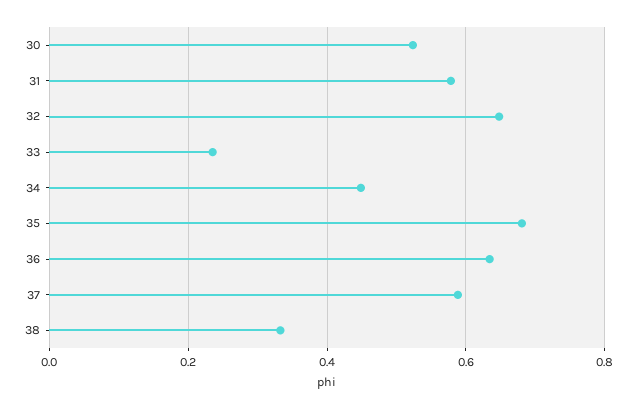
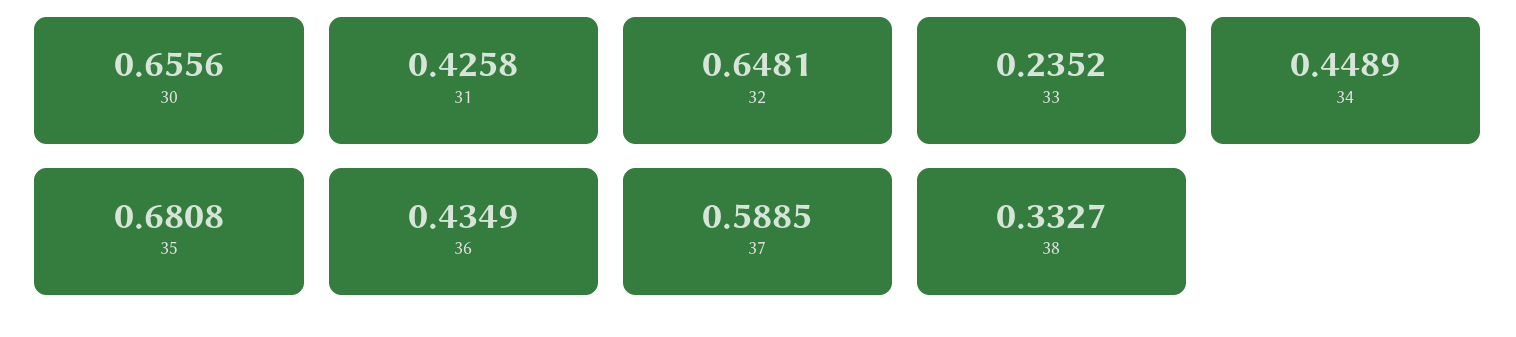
30: 0.52 -> 0.6556
31: 0.58 -> 0.4258
36: 0.64 -> 0.4349

